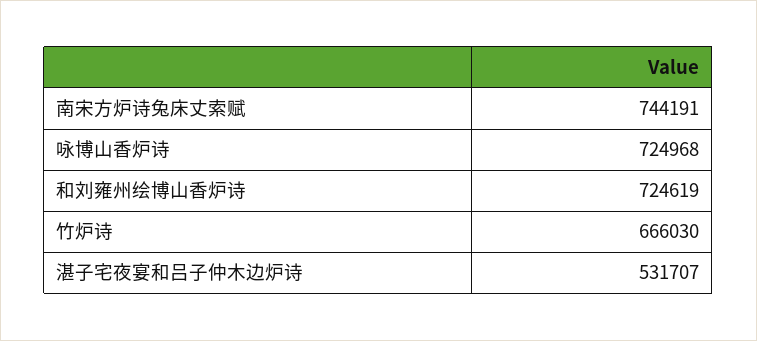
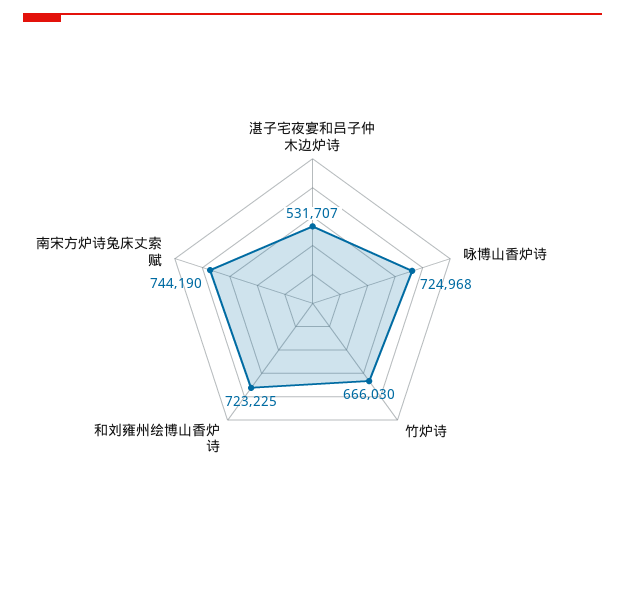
南宋方炉诗兔床丈索赋: 744191 -> 744190
和刘雍州绘博山香炉诗: 724619 -> 723225

